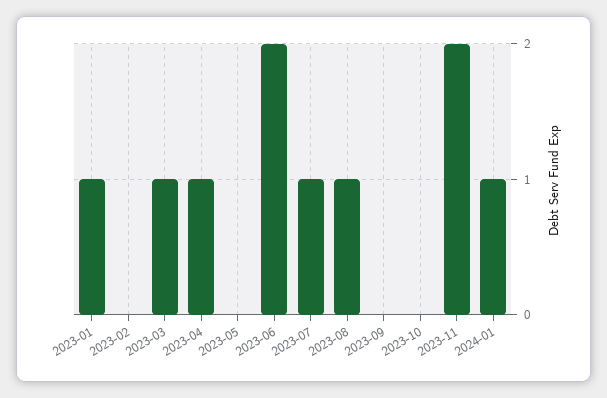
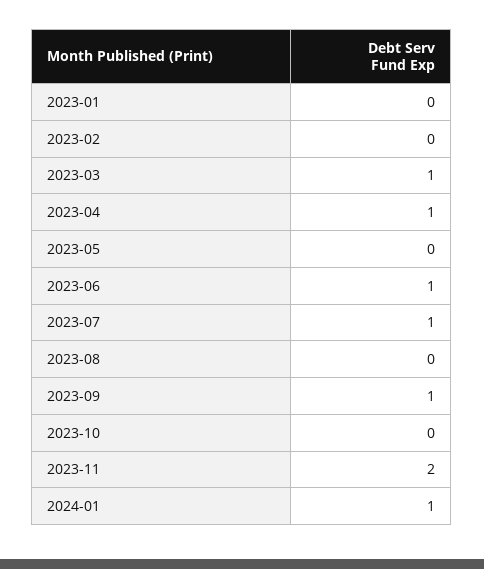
2023-01: 1 -> 0
2023-06: 2 -> 1
2023-08: 1 -> 0
2023-09: 0 -> 1

